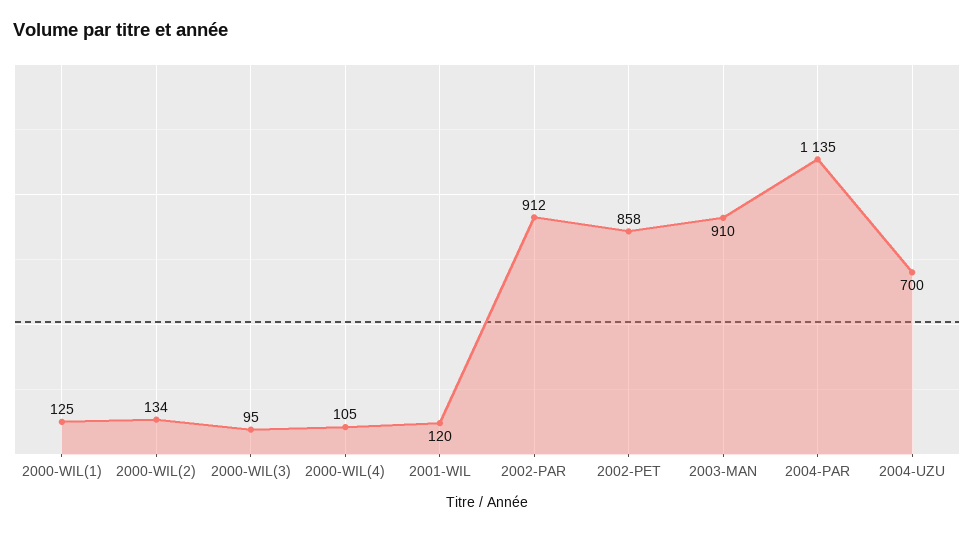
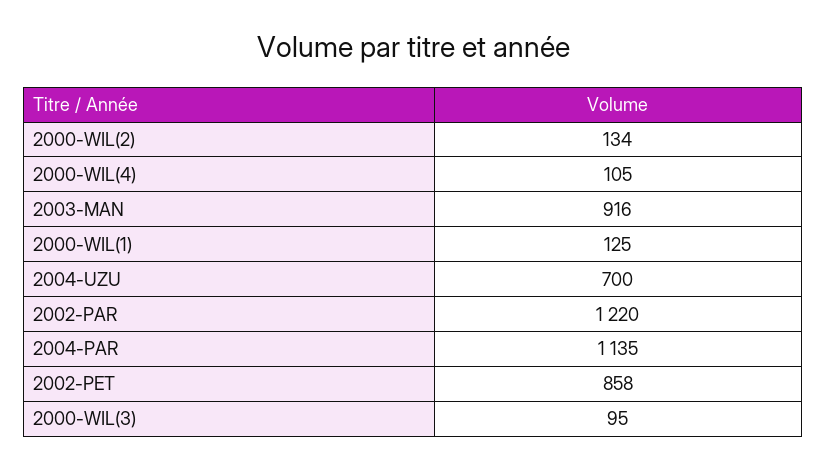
2001-WIL: 120 -> none
2002-PAR: 912 -> 1220
2003-MAN: 910 -> 916

